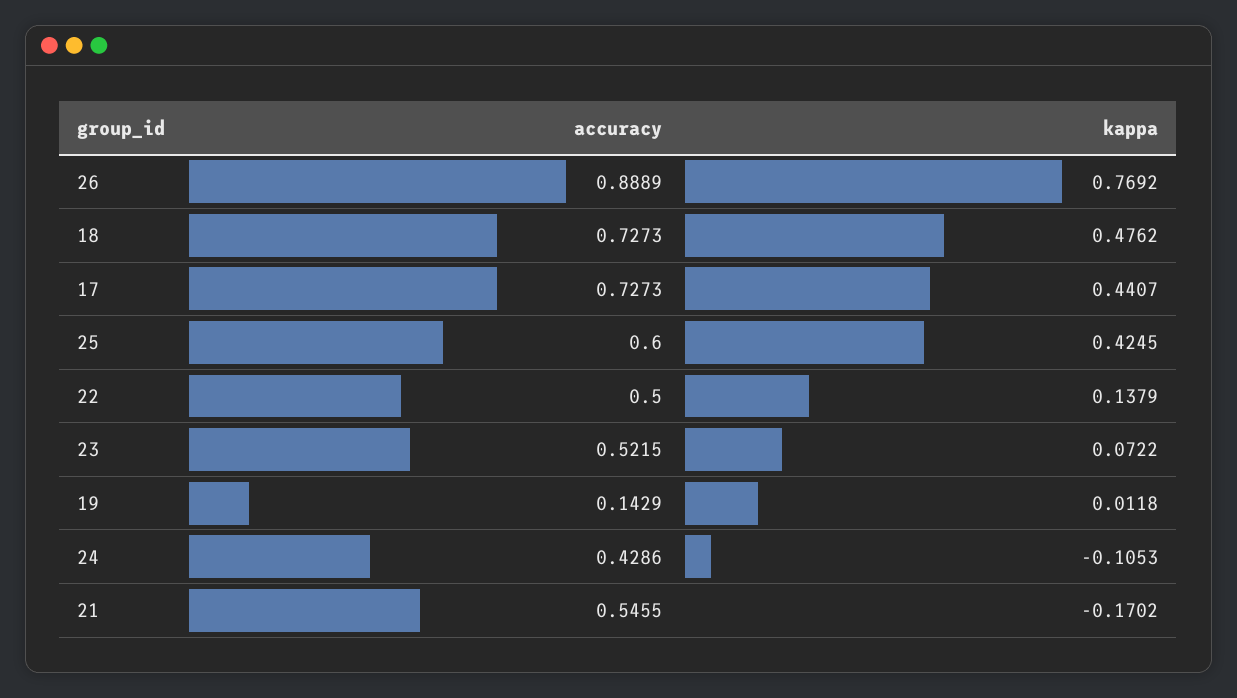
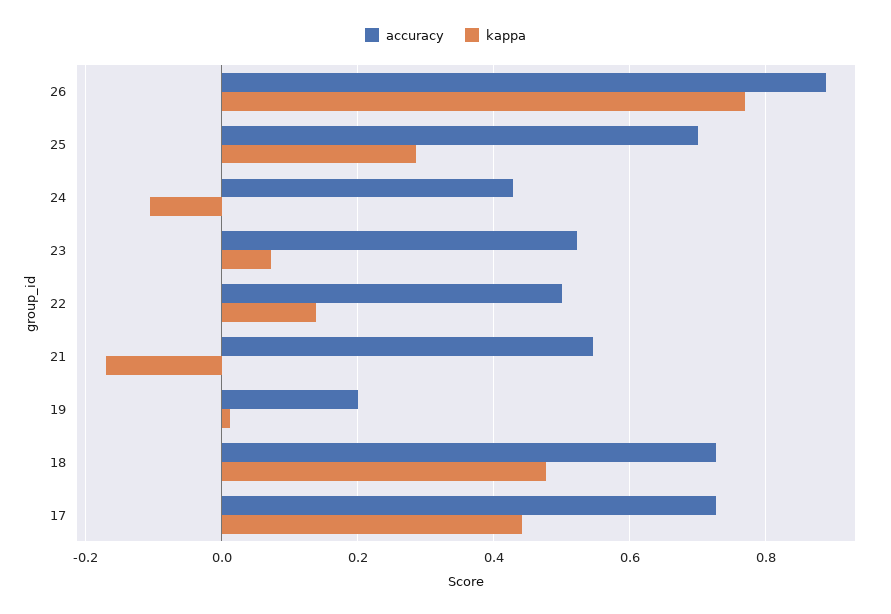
accuracy, 25: 0.6 -> 0.7
kappa, 25: 0.4245 -> 0.28
accuracy, 19: 0.1429 -> 0.2

